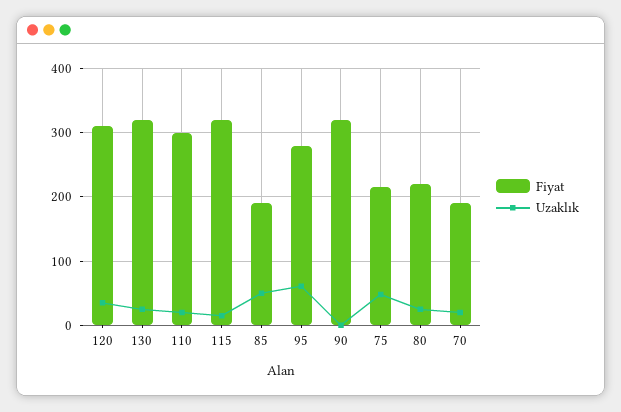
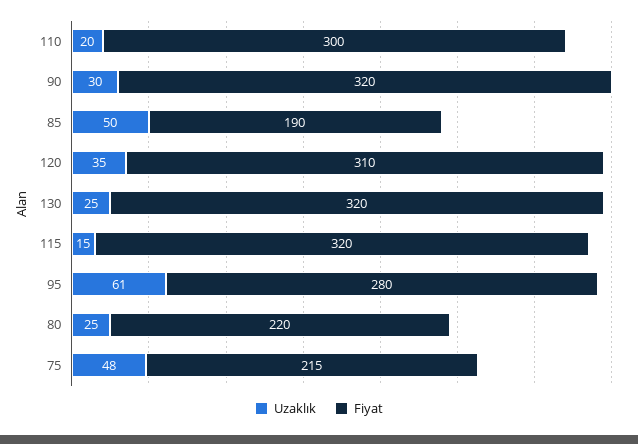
Uzaklık, 90: 0 -> 30
Fiyat, 70: 190 -> none
Uzaklık, 70: 20 -> none

